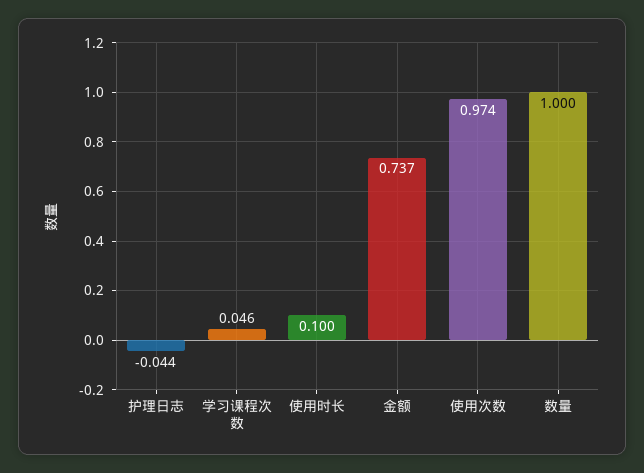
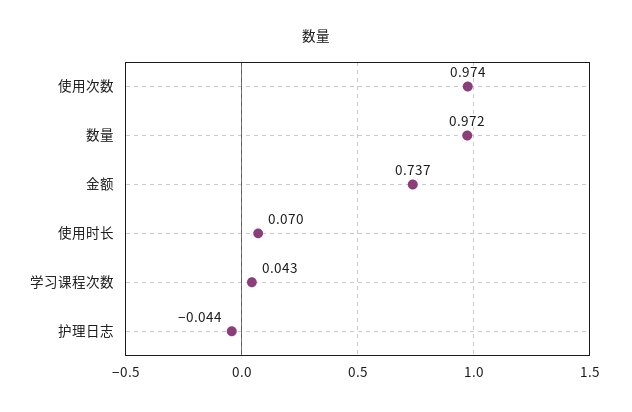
学习课程次数: 0.046 -> 0.043
使用时长: 0.1 -> 0.07
数量: 1 -> 0.972

